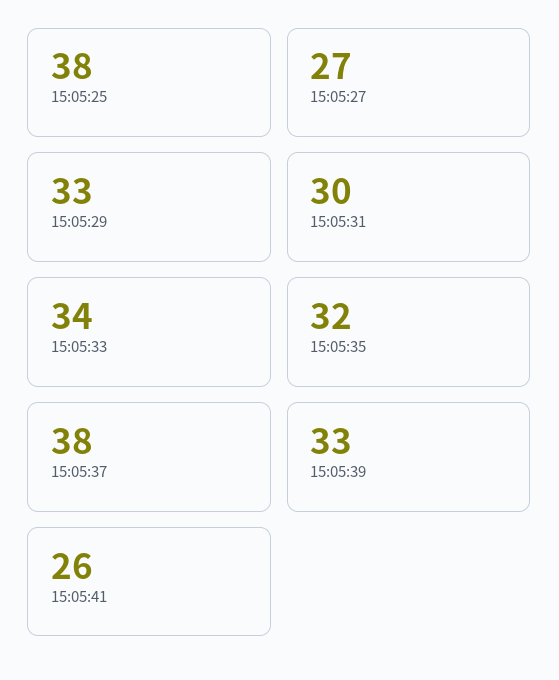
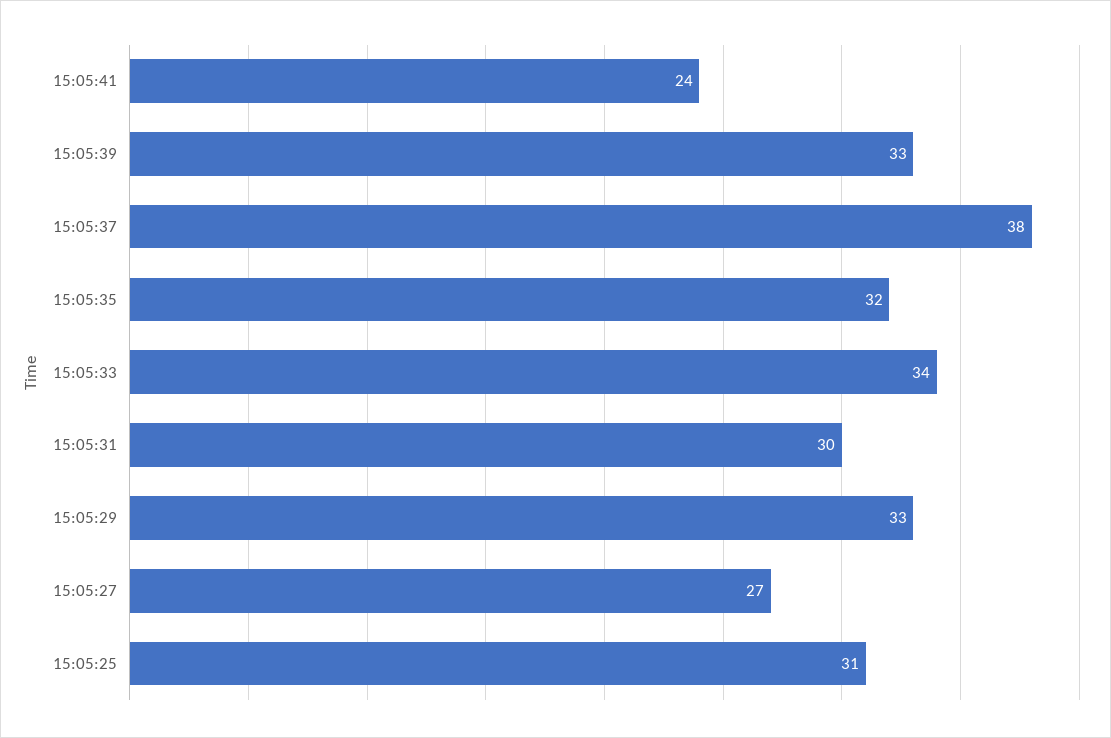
15:05:25: 38 -> 31
15:05:41: 26 -> 24

